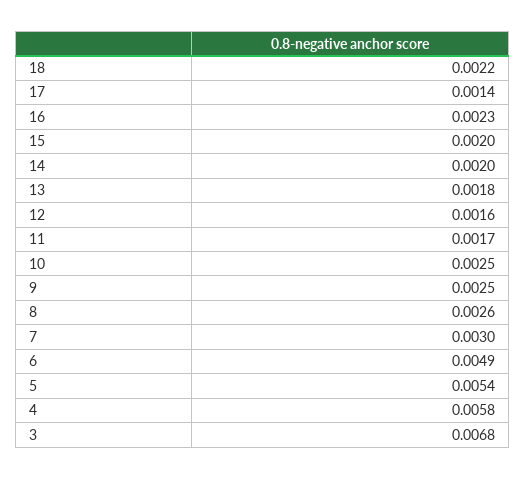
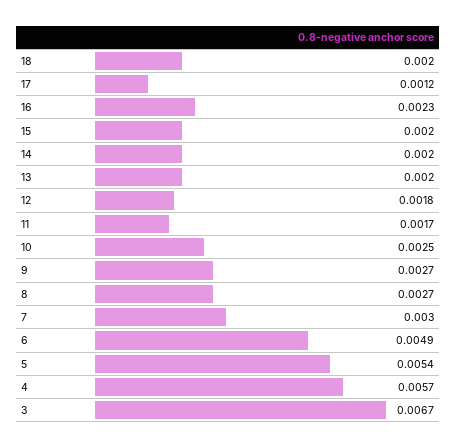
18: 0.0022 -> 0.002
17: 0.0014 -> 0.0012
13: 0.0018 -> 0.002
12: 0.0016 -> 0.0018
9: 0.0025 -> 0.0027
8: 0.0026 -> 0.0027
4: 0.0058 -> 0.0057
3: 0.0068 -> 0.0067

